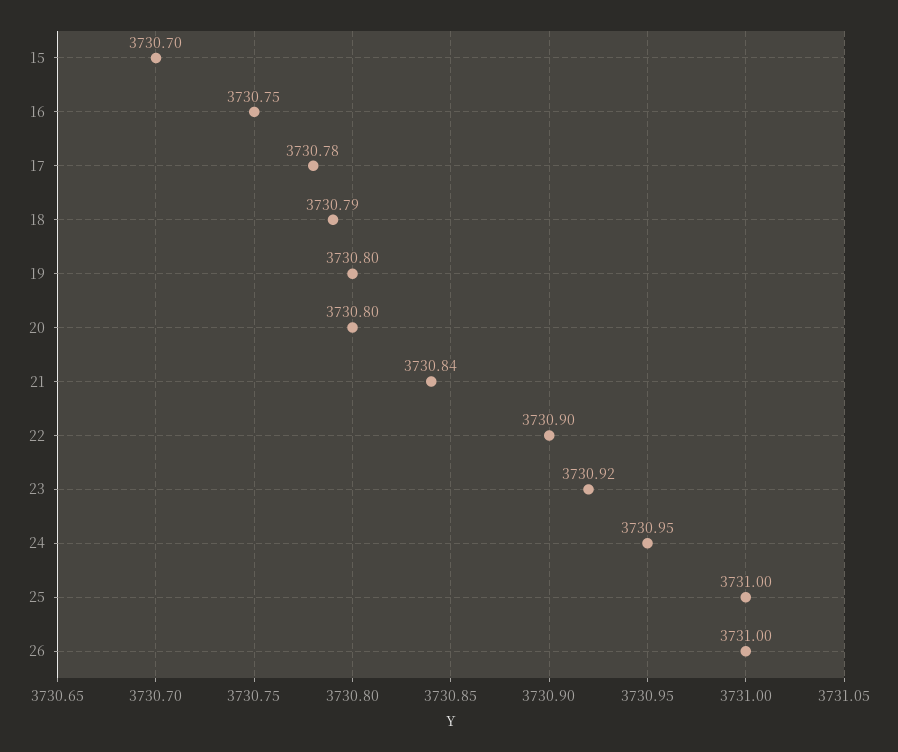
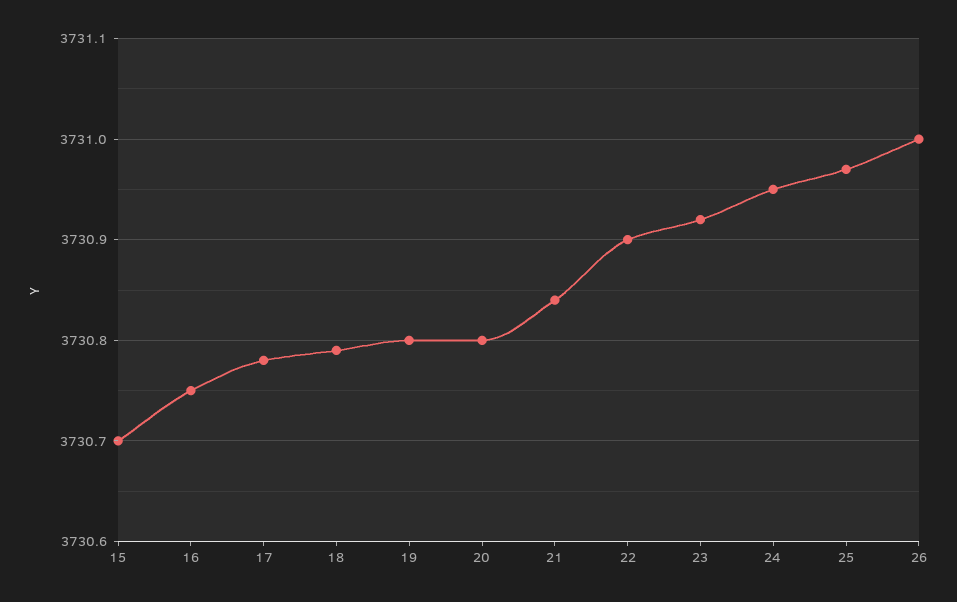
25: 3731 -> 3730.97

